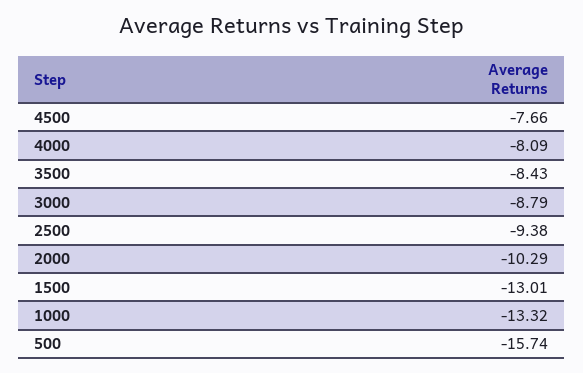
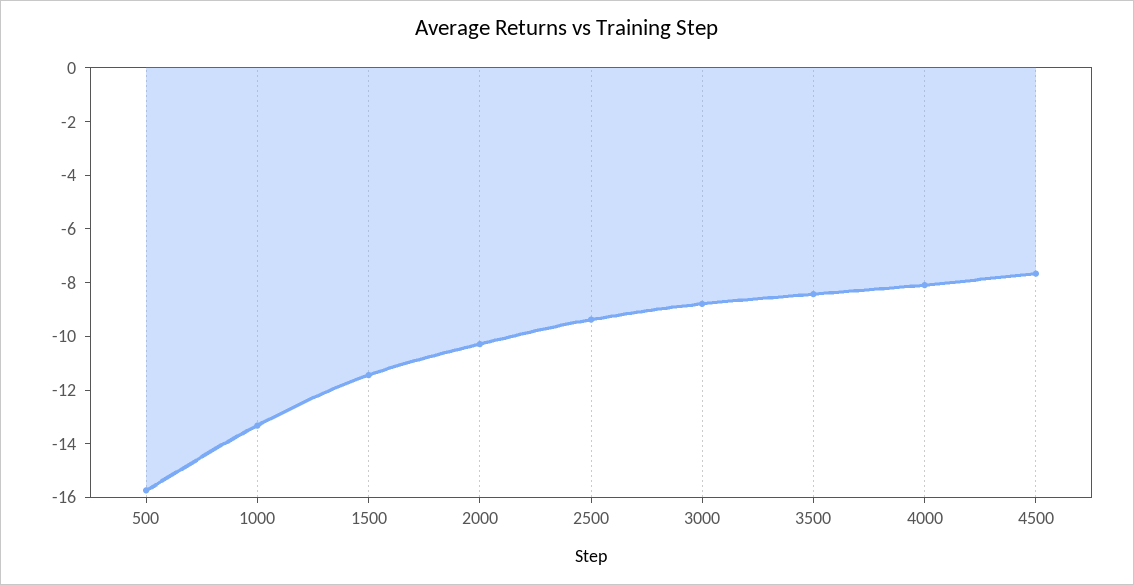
1500: -13.01 -> -11.5

